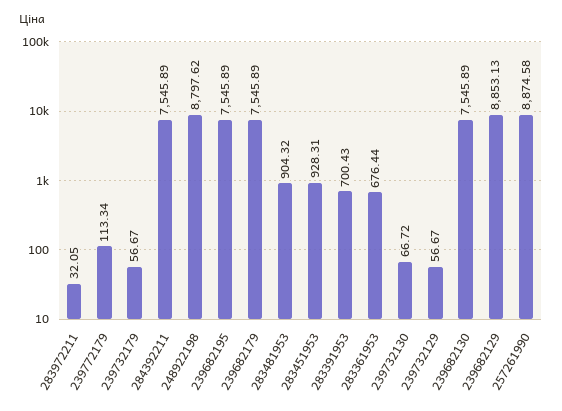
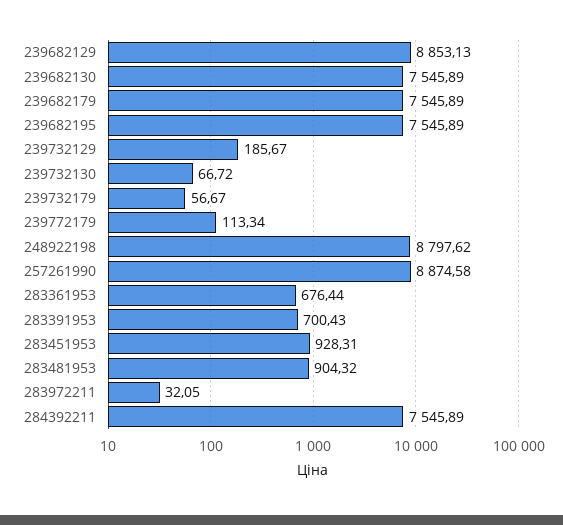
239732129: 56.67 -> 185.67

